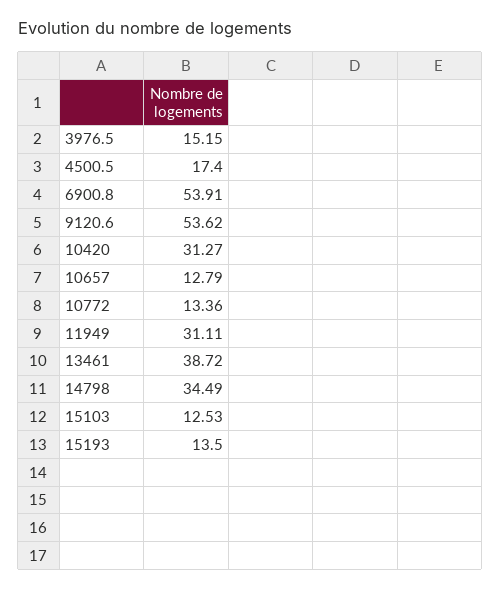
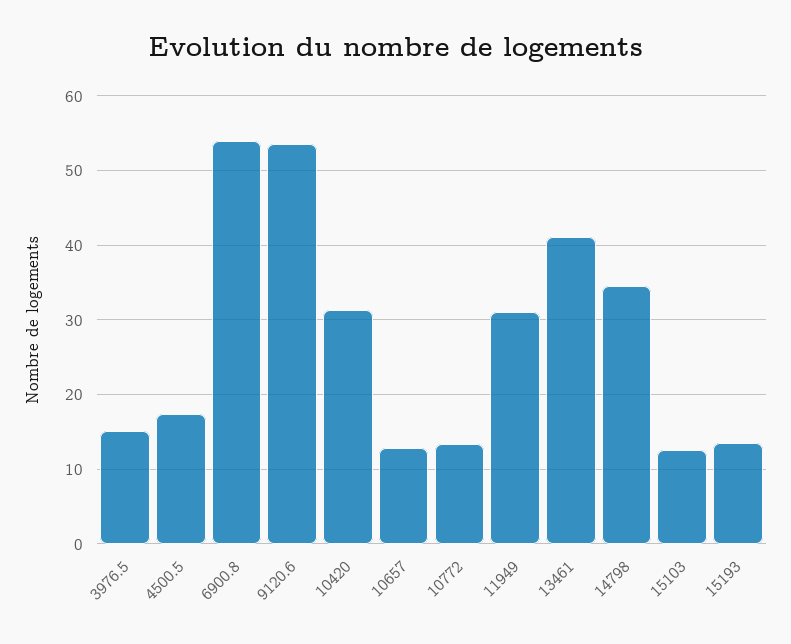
13461: 38.72 -> 41

